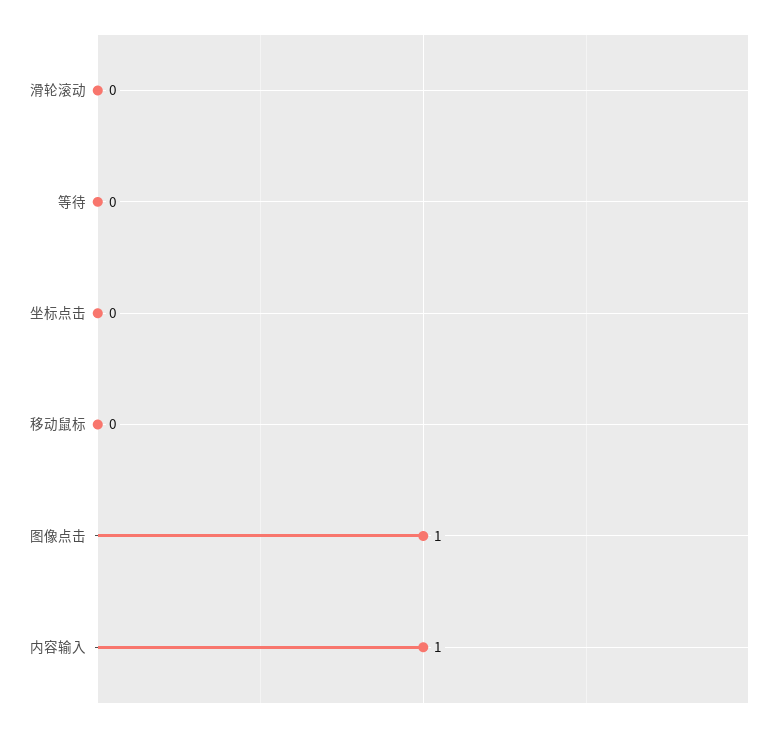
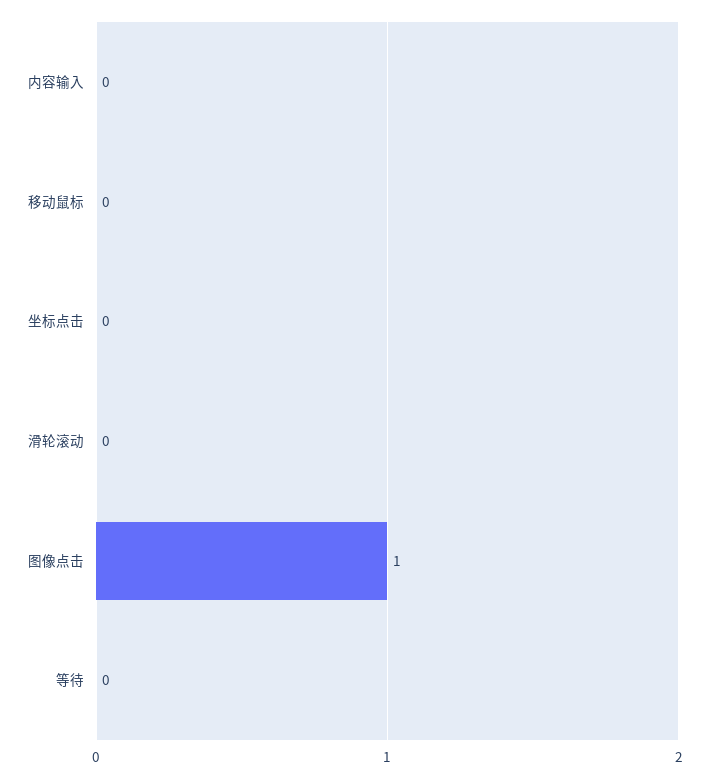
内容输入: 1 -> 0

